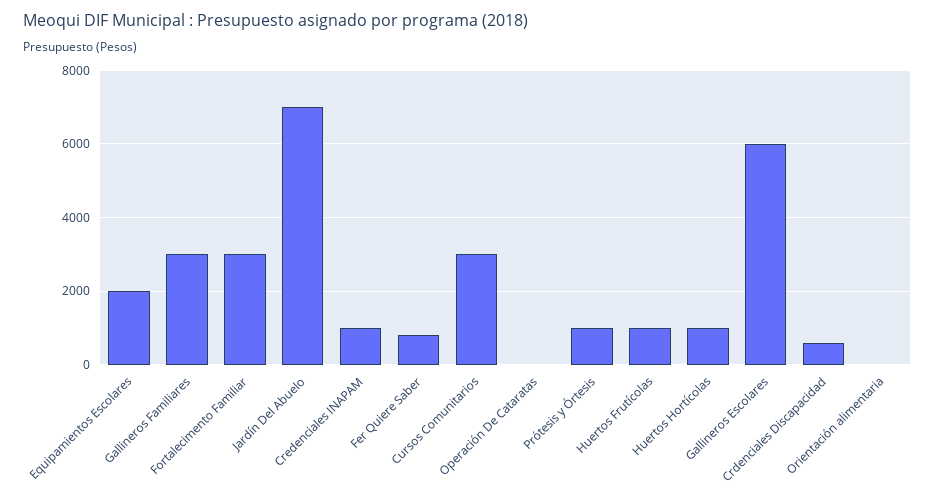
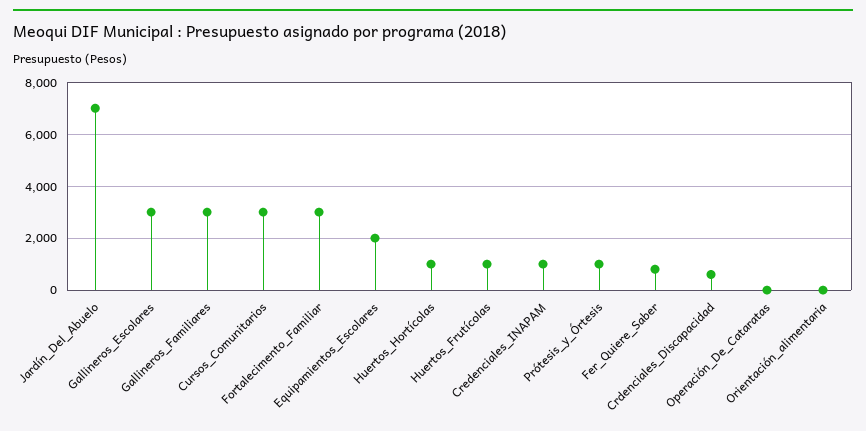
Gallineros Escolares: 6000 -> 3000

